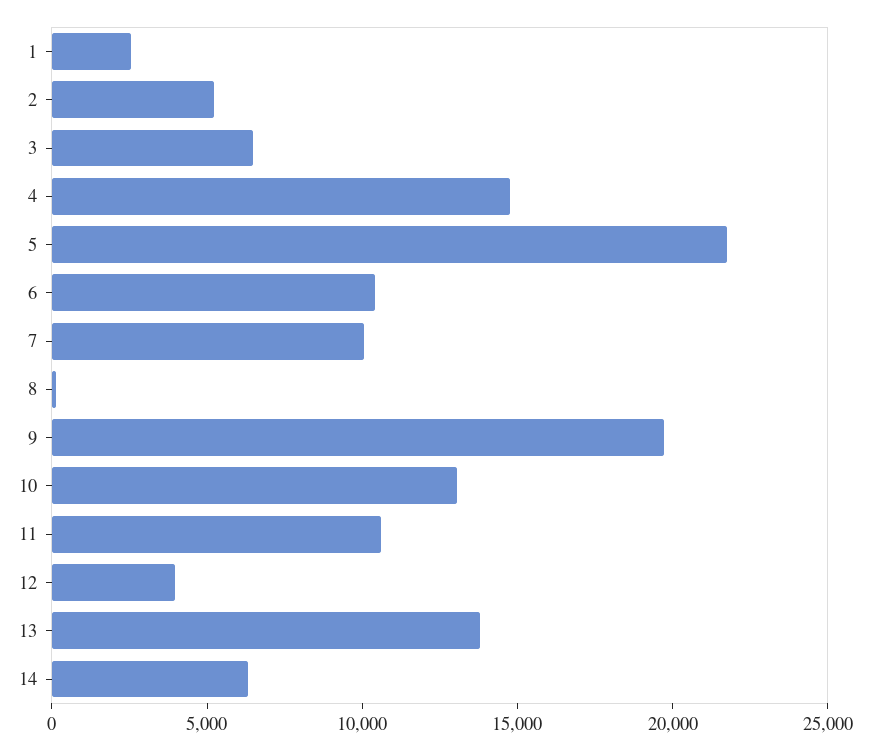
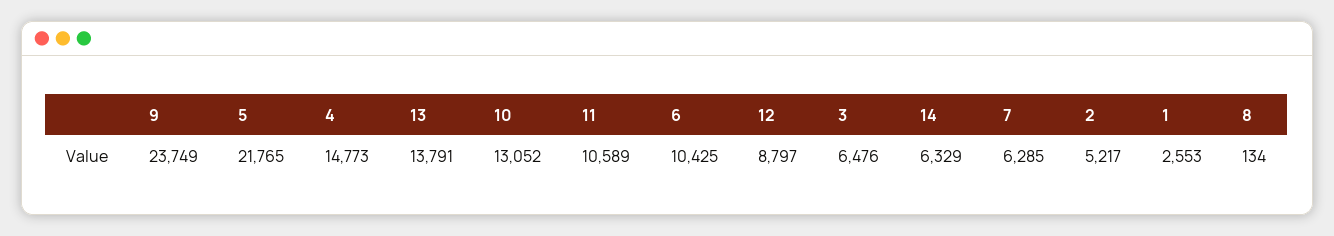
7: 10000 -> 6285
9: 20000 -> 23749
12: 4000 -> 8797

